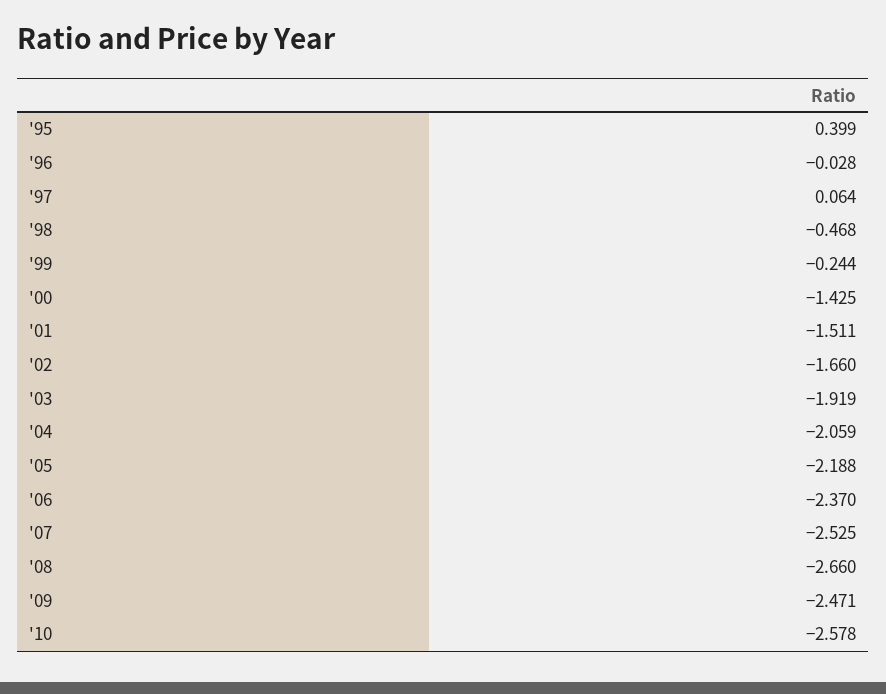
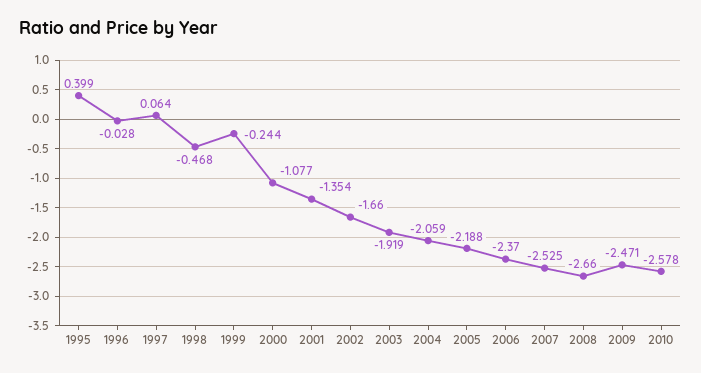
'00: -1.425 -> -1.077
'01: -1.511 -> -1.354

